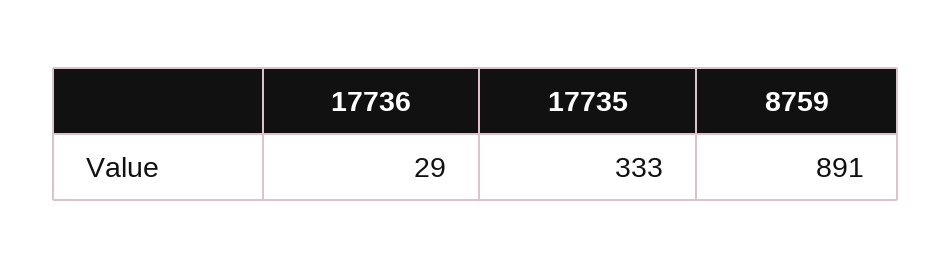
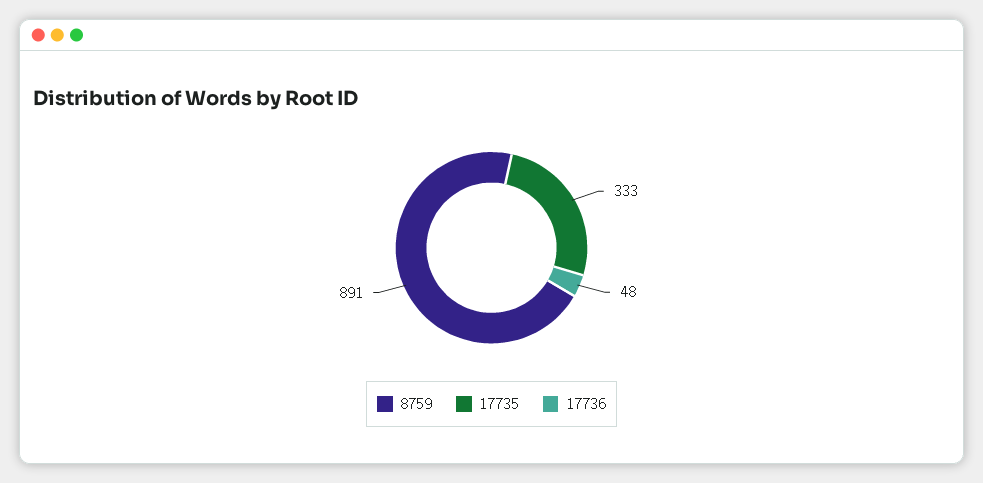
17736: 29 -> 48

